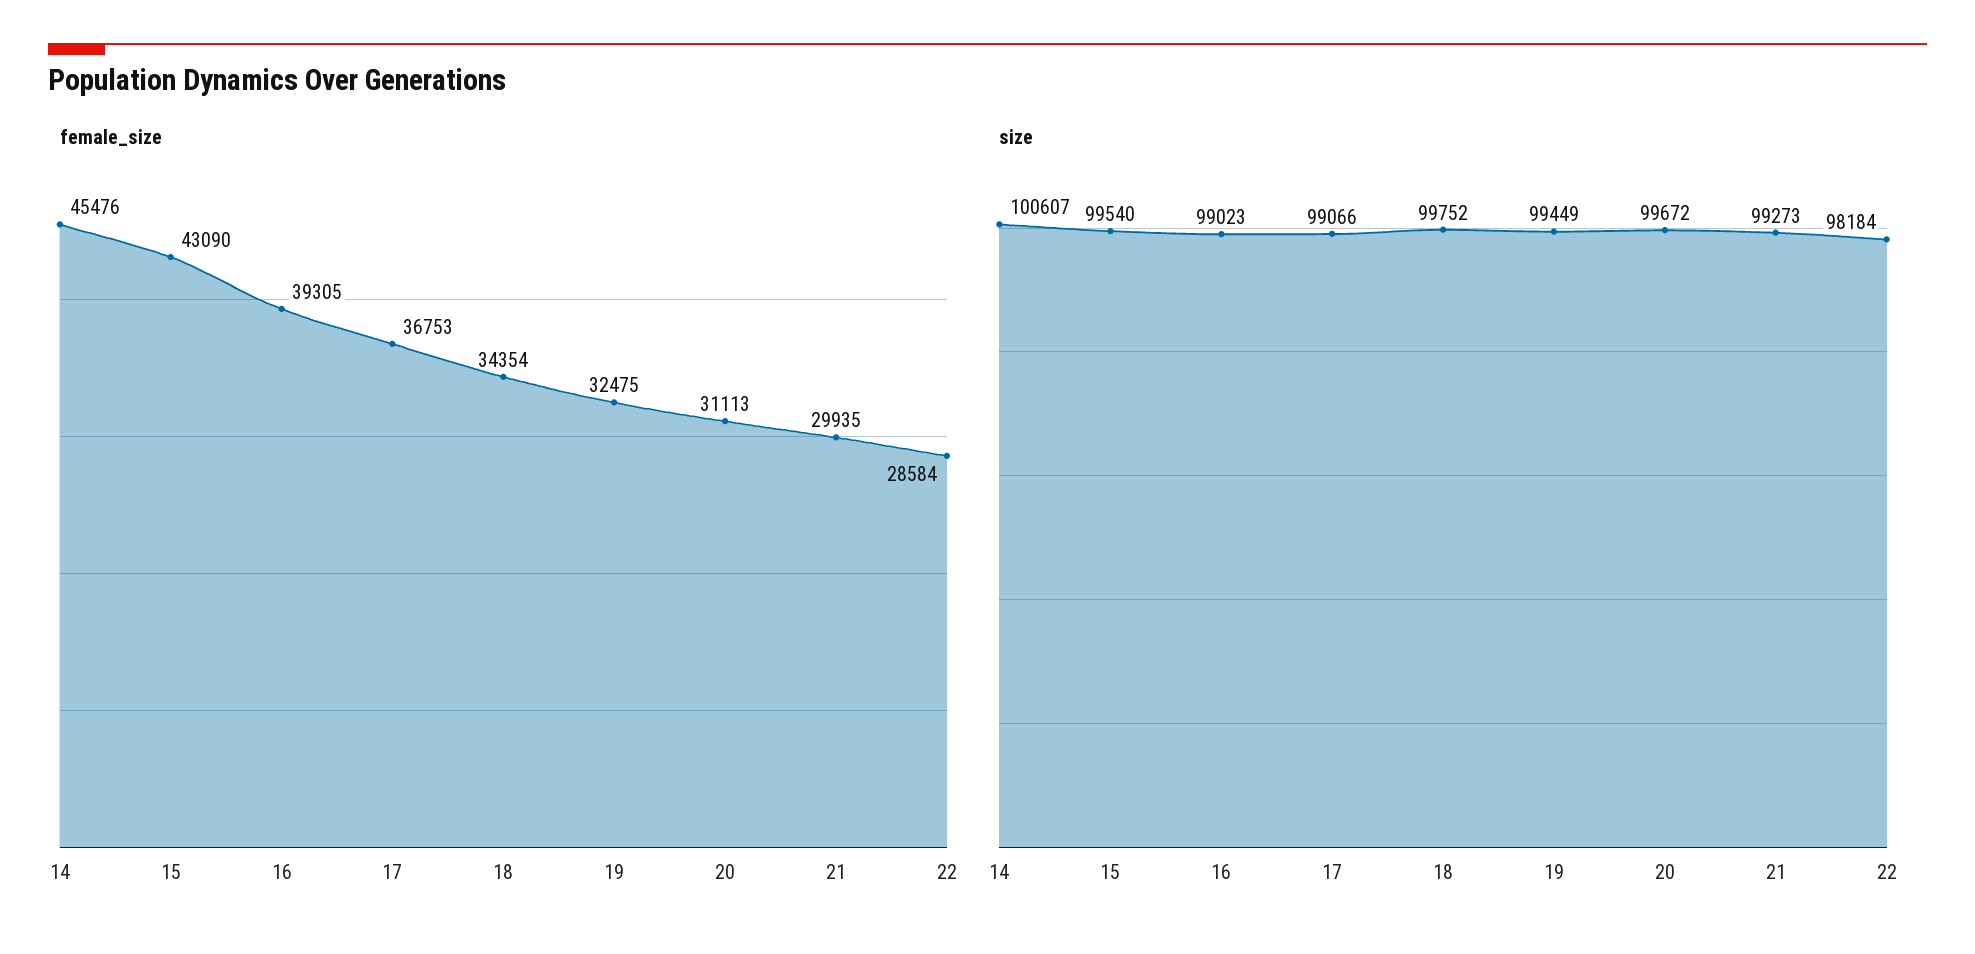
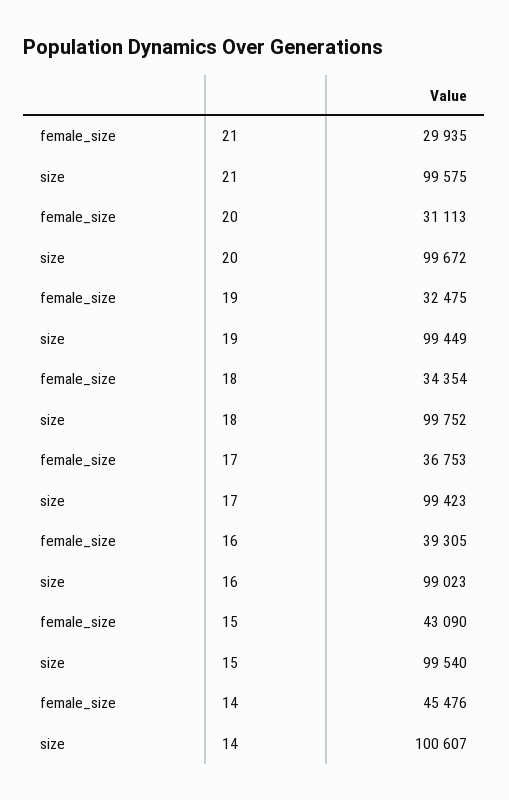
female_size, 22: 28584 -> none
size, 17: 99066 -> 99423
size, 21: 99273 -> 99575
size, 22: 98184 -> none

